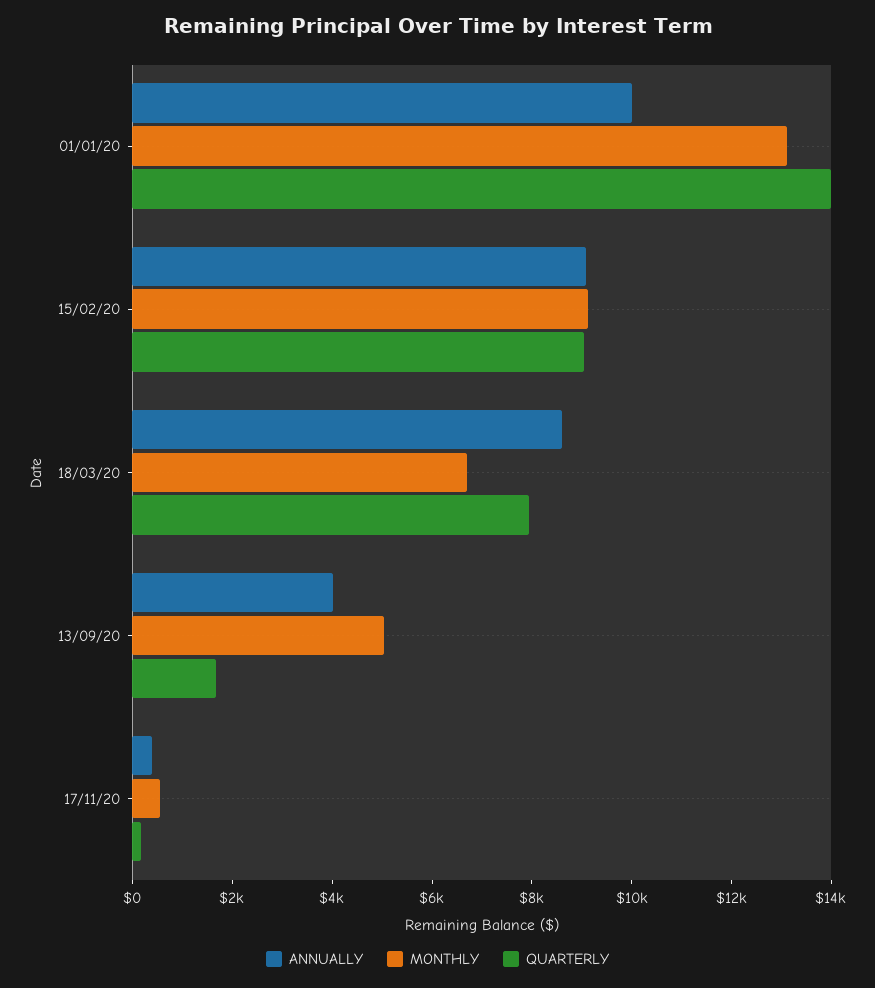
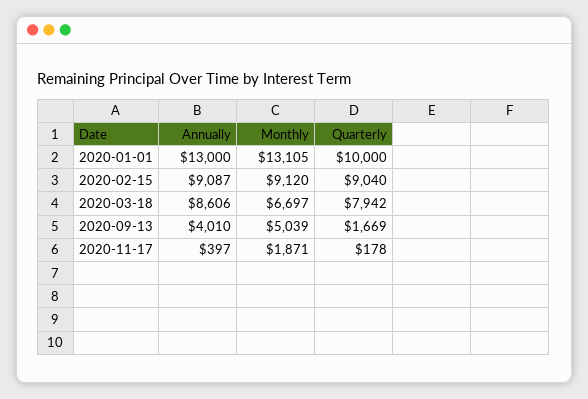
ANNUALLY, 01/01/20: 10000 -> 13000
QUARTERLY, 01/01/20: 14000 -> 10000
MONTHLY, 17/11/20: 500 -> 1871

